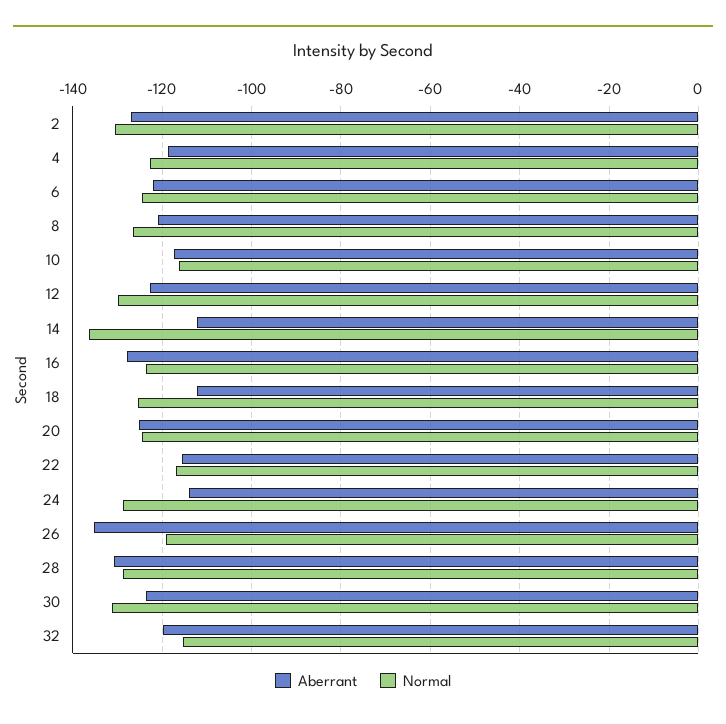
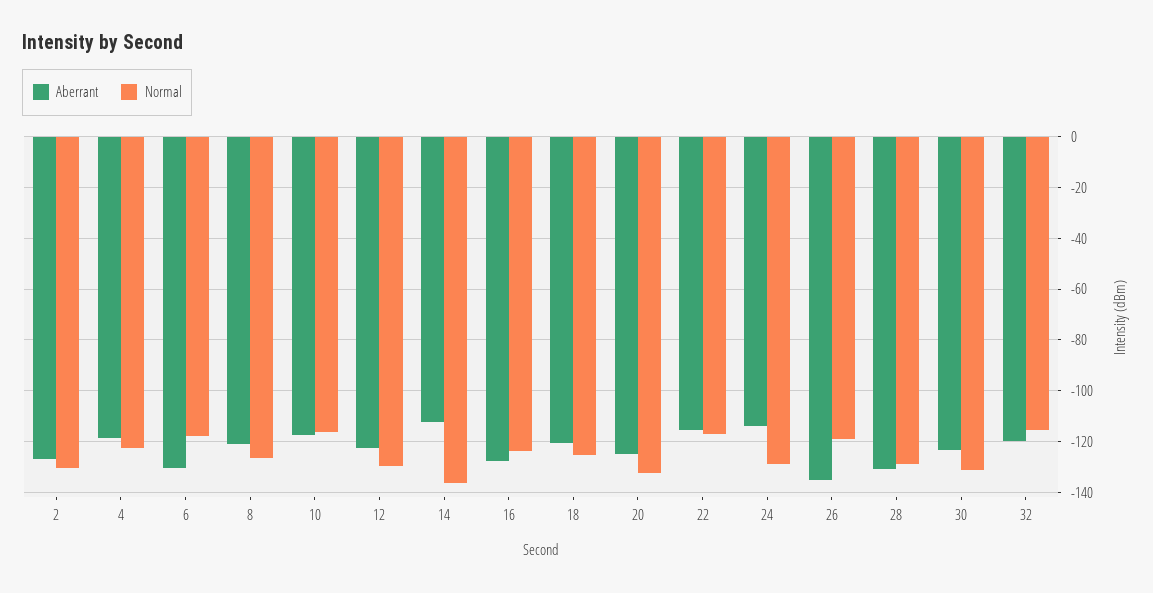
Aberrant, 6: -122 -> -130
Normal, 6: -124 -> -117.5
Aberrant, 18: -112 -> -120
Normal, 20: -124 -> -132.5

